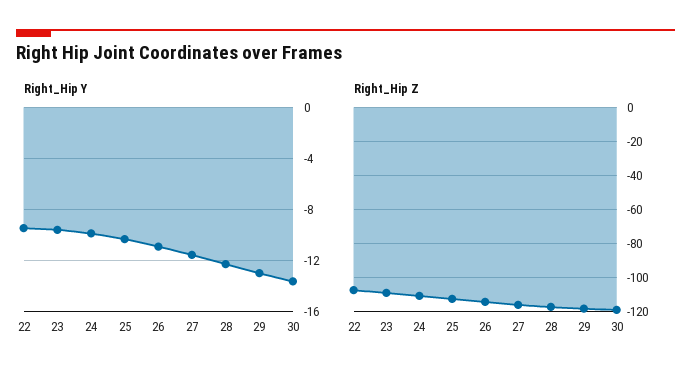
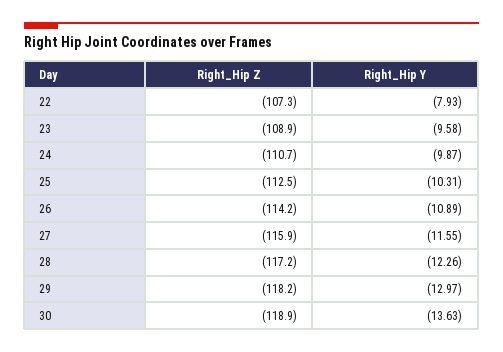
Right_Hip Y, 22: -9.5 -> -7.93

